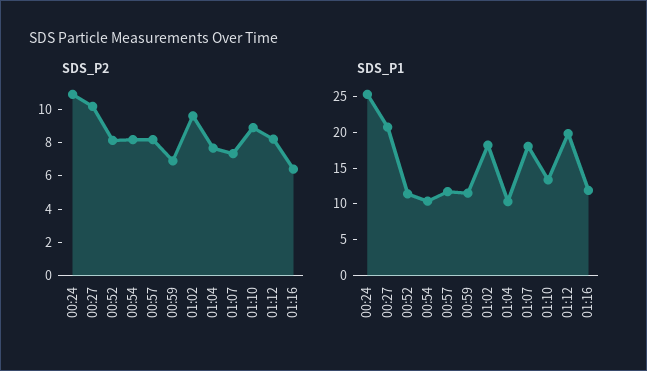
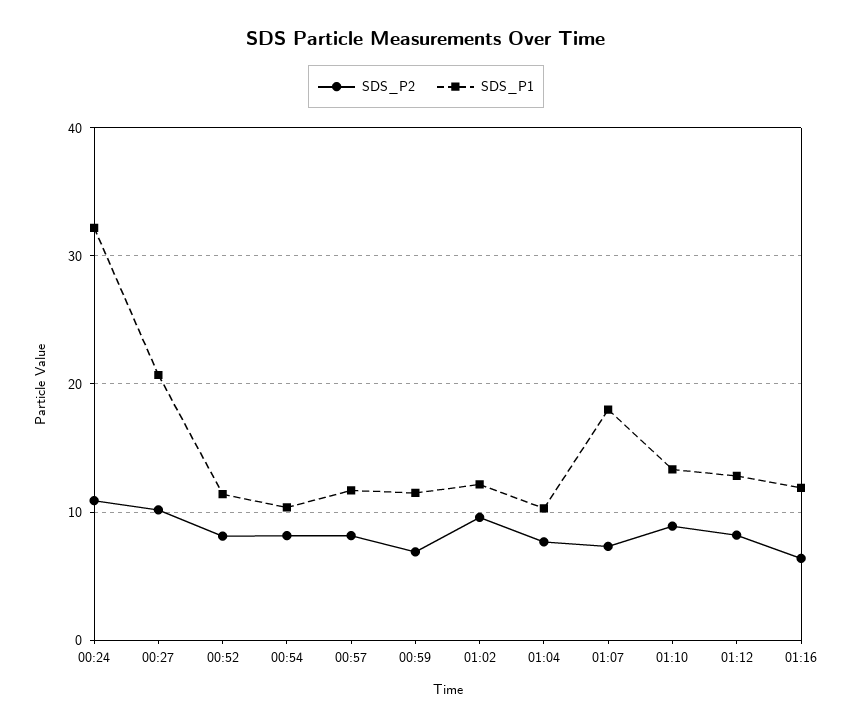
SDS_P1, 00:24: 25 -> 32
SDS_P1, 01:02: 17.5 -> 12
SDS_P1, 01:12: 20 -> 13

